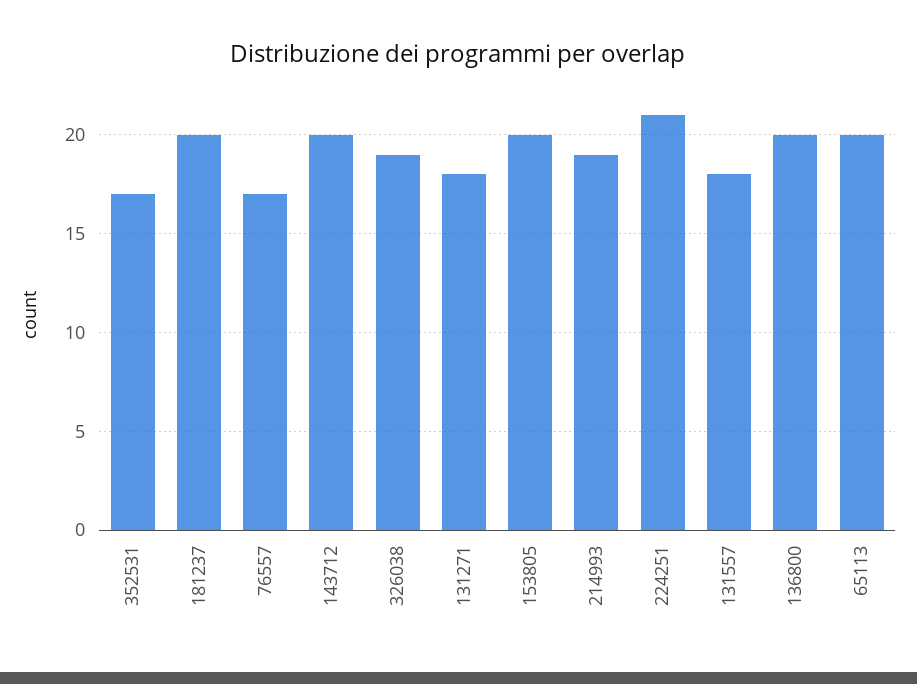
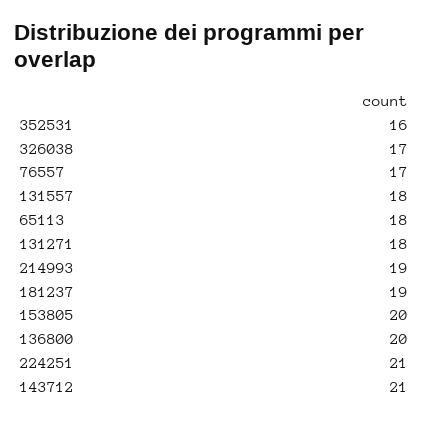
352531: 17 -> 16
181237: 20 -> 19
143712: 20 -> 21
326038: 19 -> 17
65113: 20 -> 18

